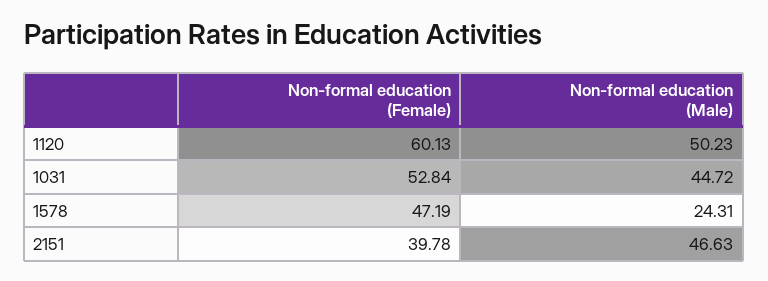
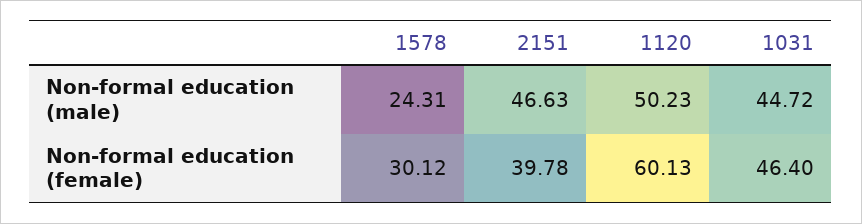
Non-formal education (Female), 1031: 52.84 -> 46.4
Non-formal education (Female), 1578: 47.19 -> 30.12

